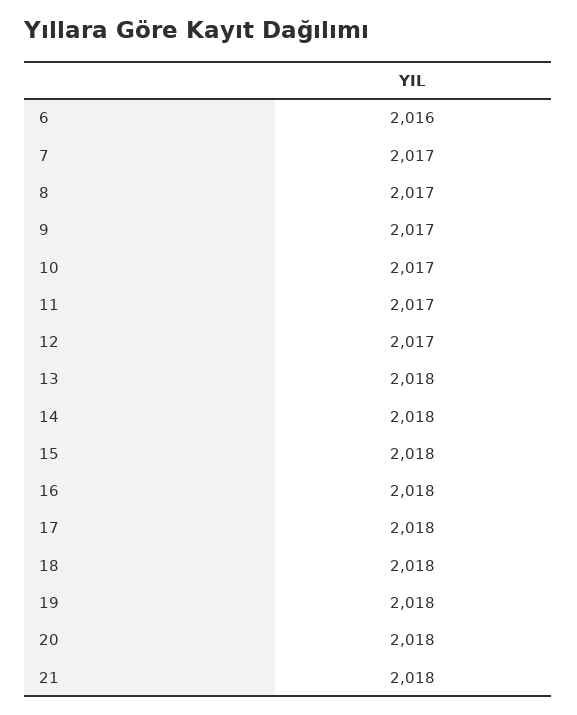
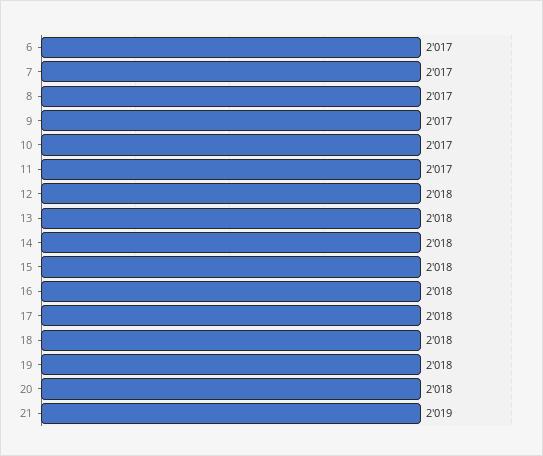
6: 2016 -> 2017
12: 2017 -> 2018
21: 2018 -> 2019

